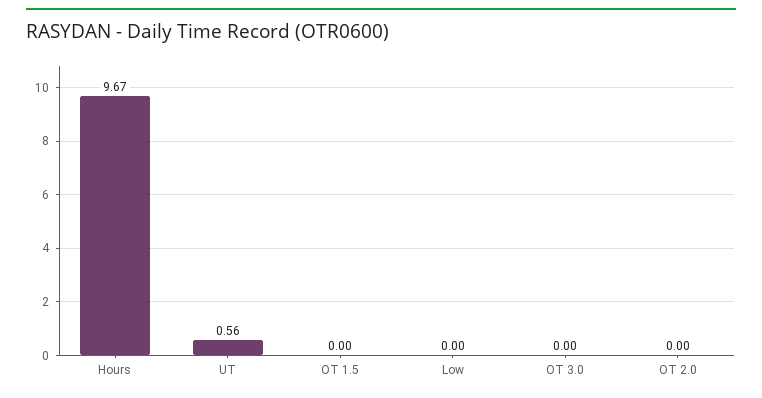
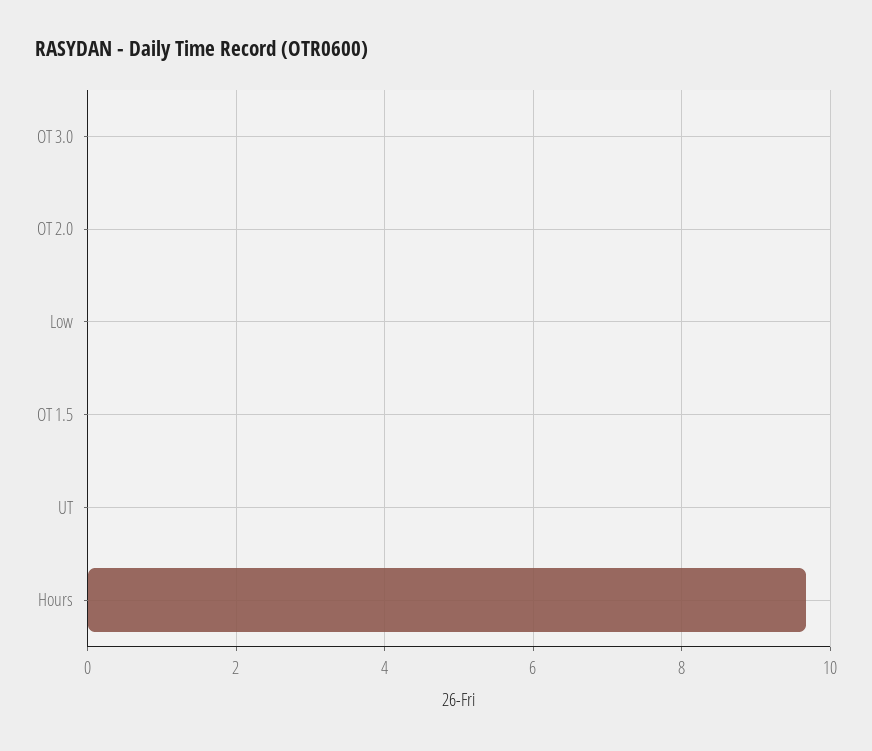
UT: 0.56 -> 0

